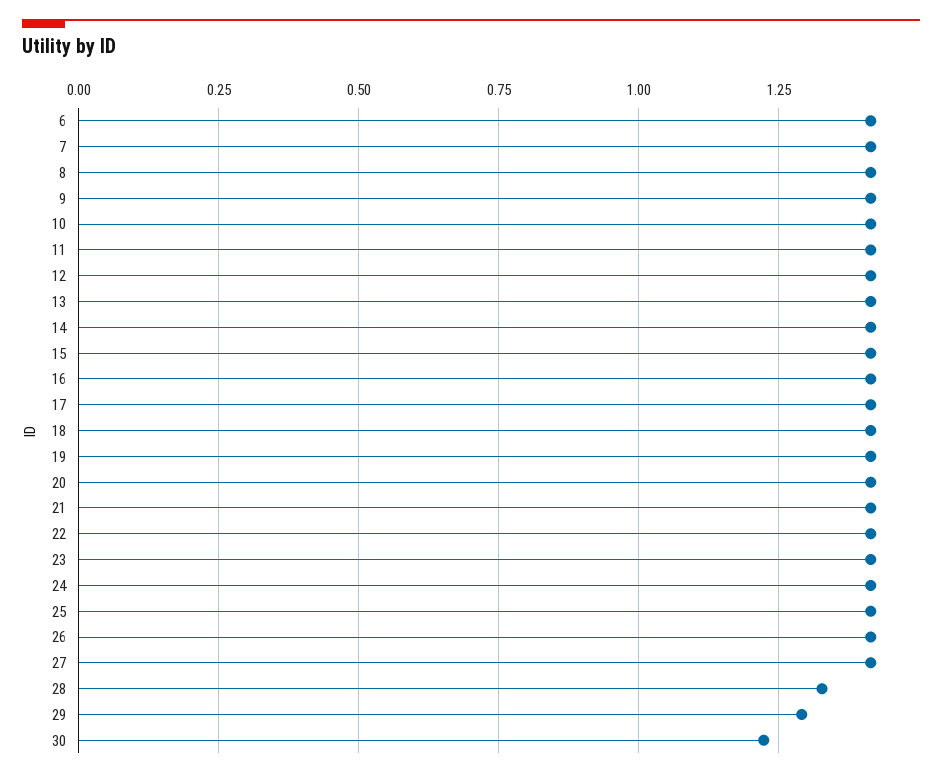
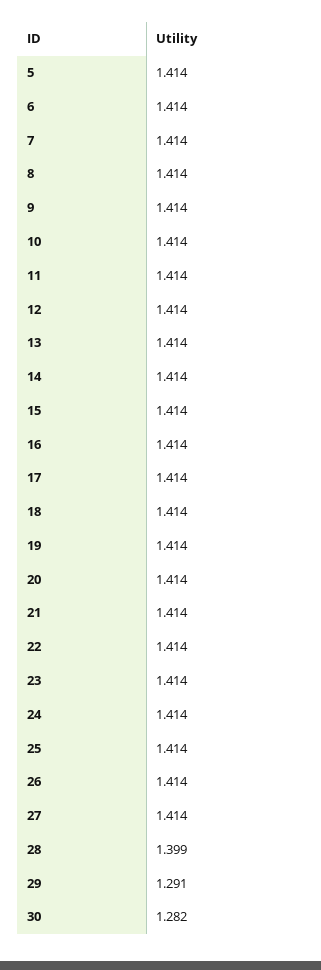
28: 1.325 -> 1.399
30: 1.225 -> 1.282
5: none -> 1.414

